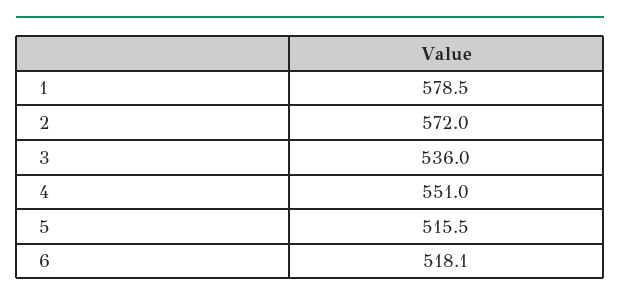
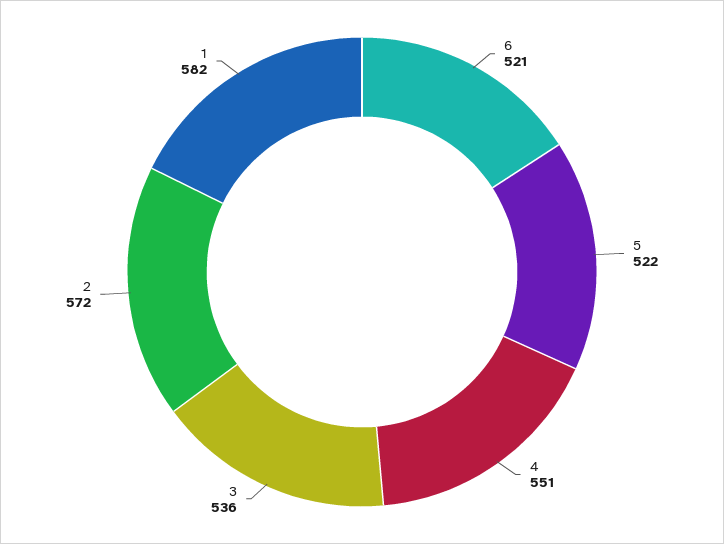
1: 578.5 -> 582
5: 515.5 -> 522
6: 518.1 -> 521

